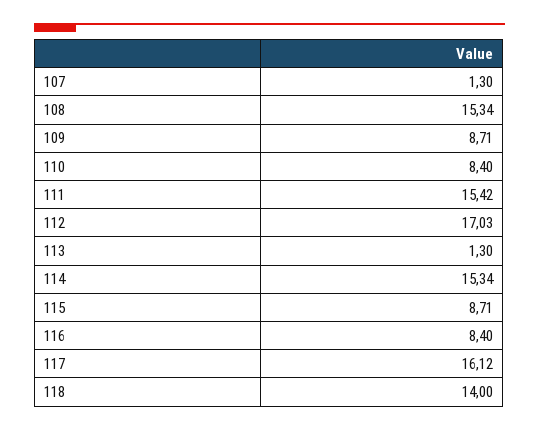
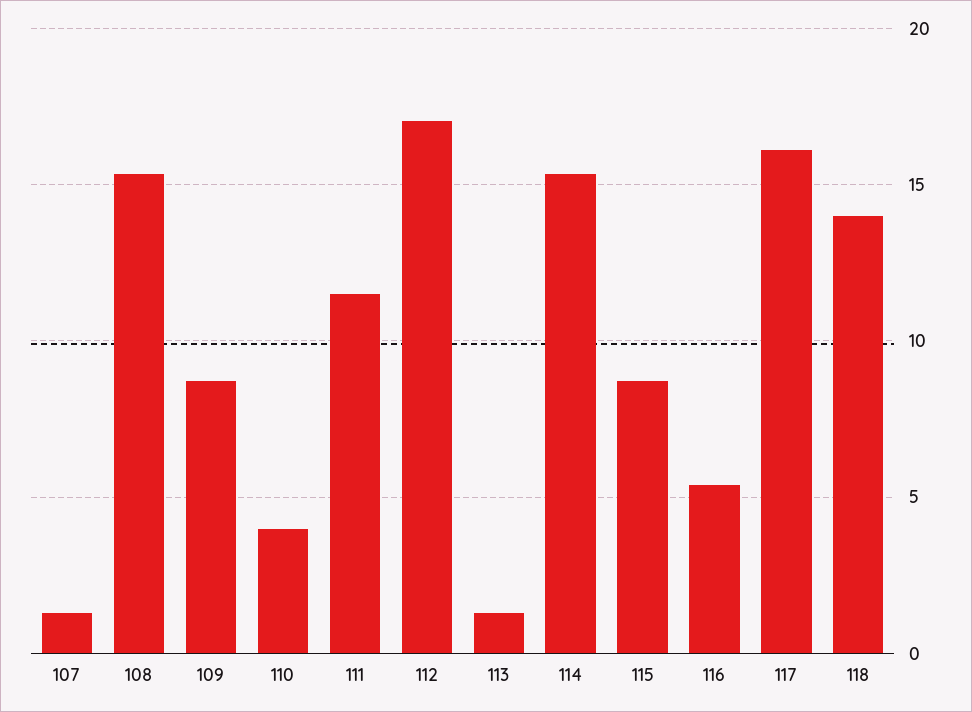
110: 8.4 -> 4
111: 15.42 -> 11.5
116: 8.4 -> 5.5

